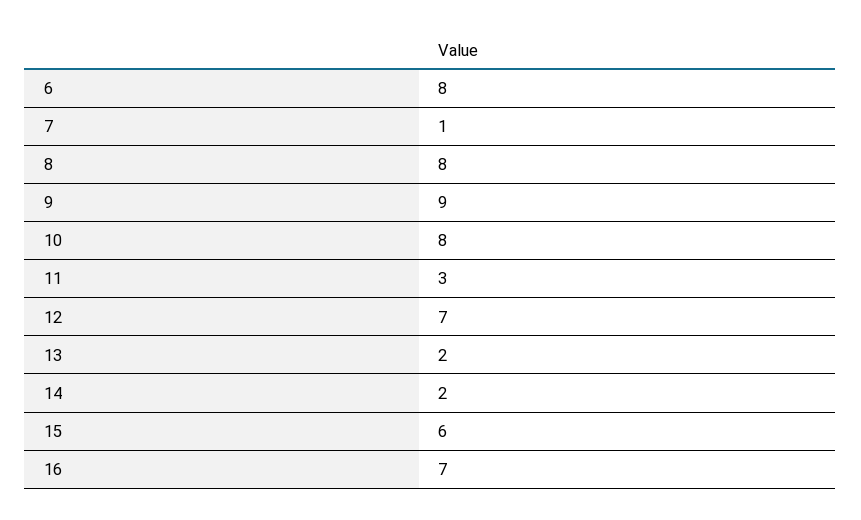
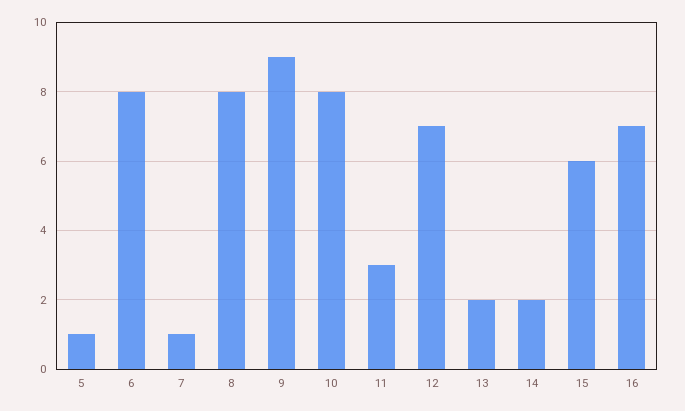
5: none -> 1

